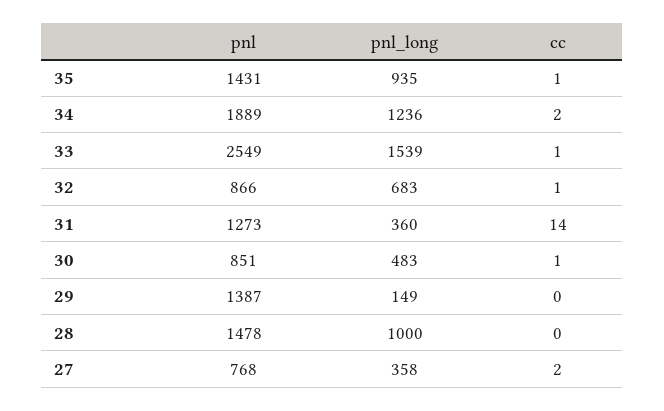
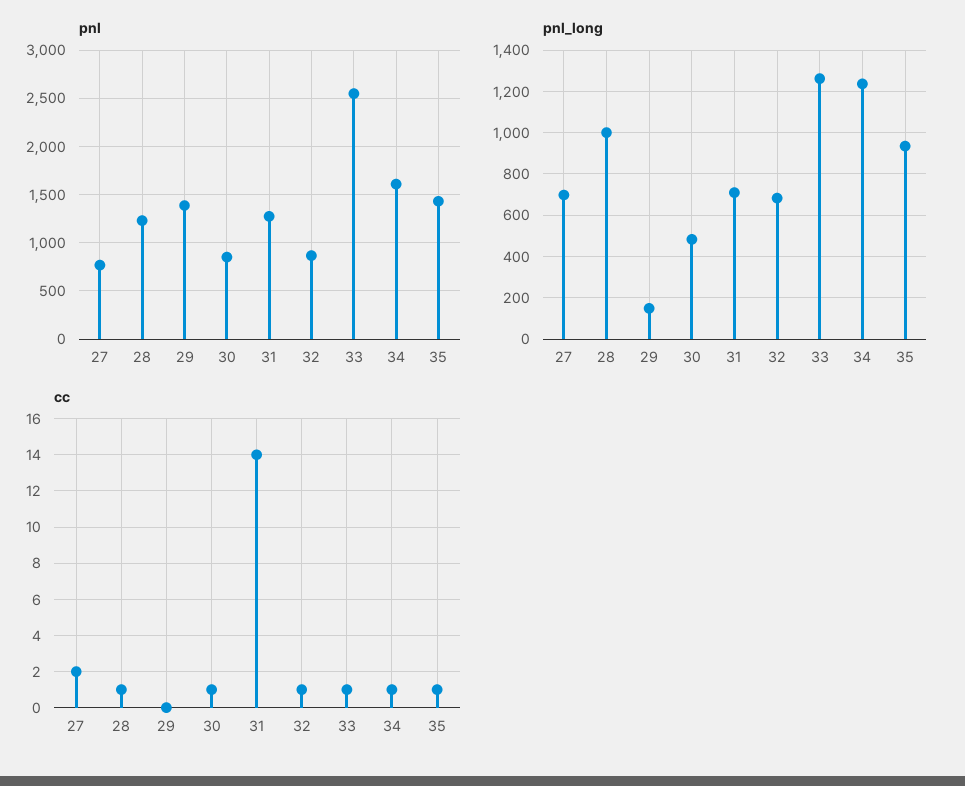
pnl, 34: 1889 -> 1600
cc, 34: 2 -> 1
pnl_long, 33: 1539 -> 1250
pnl_long, 31: 360 -> 700
pnl, 28: 1478 -> 1200
cc, 28: 0 -> 1
pnl_long, 27: 358 -> 700

